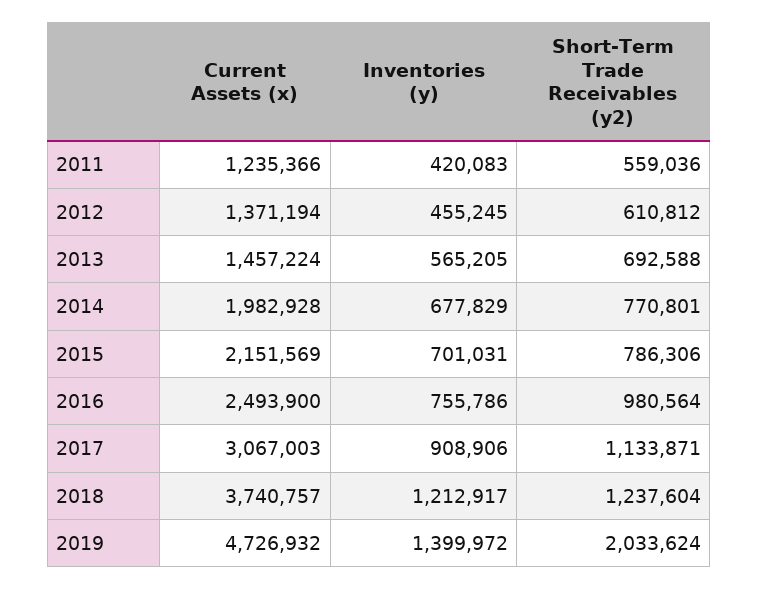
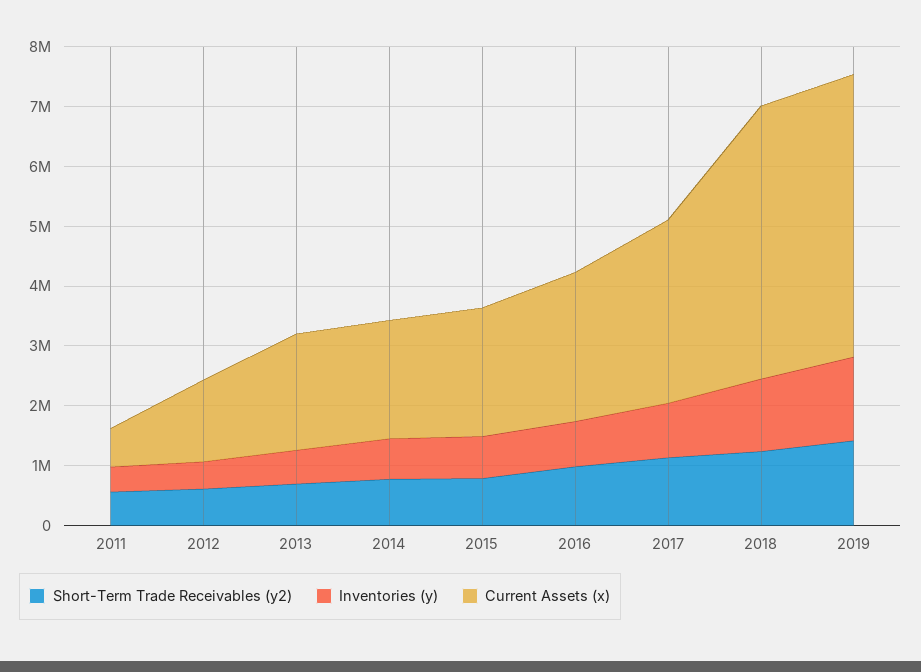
Current Assets (x), 2011: 1235366 -> 600000
Current Assets (x), 2013: 1457224 -> 2000000
Current Assets (x), 2018: 3740757 -> 4600000
Short-Term Trade Receivables (y2), 2019: 2033624 -> 1400000

